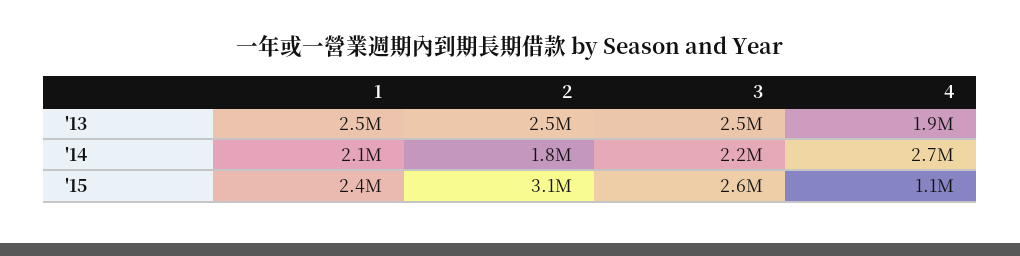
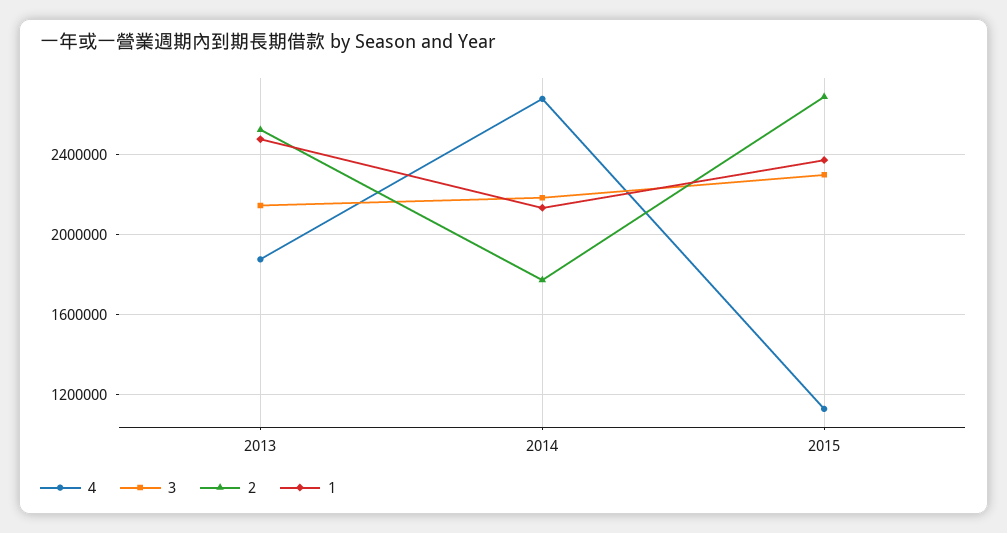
3, '13: 2500000 -> 2150000
2, '15: 3100000 -> 2700000
3, '15: 2600000 -> 2300000

